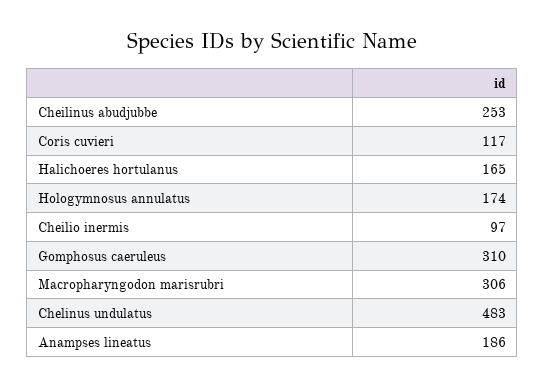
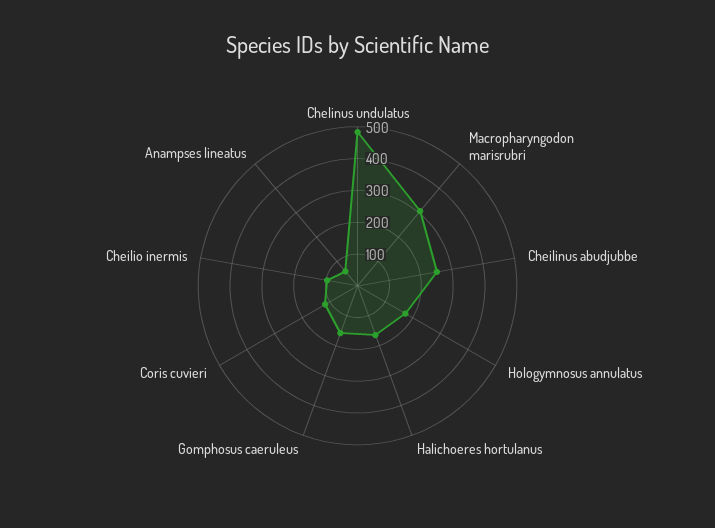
Gomphosus caeruleus: 310 -> 150
Anampses lineatus: 186 -> 50

